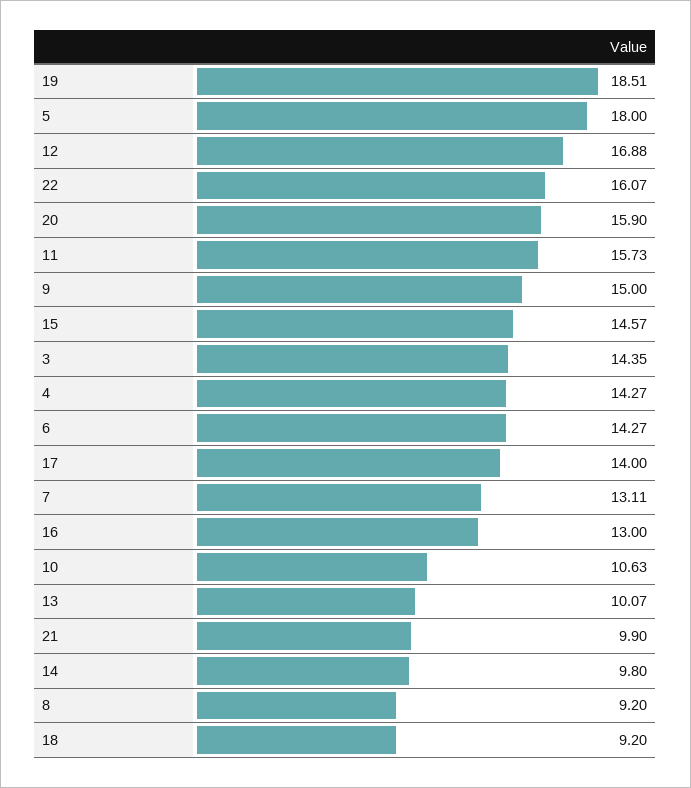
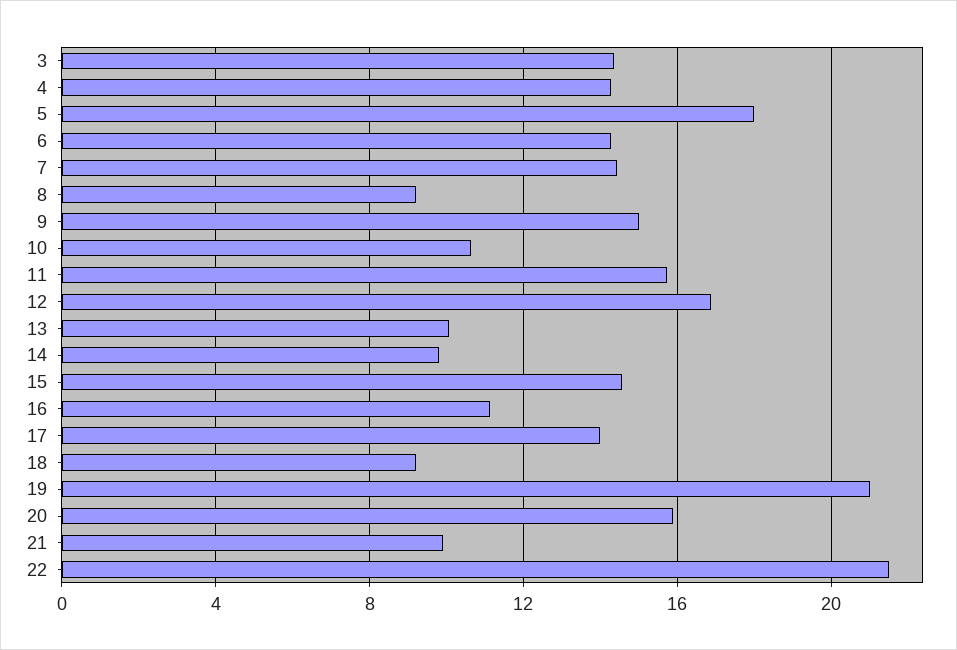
19: 18.51 -> 21
22: 16.07 -> 21.5
7: 13.11 -> 14.5
16: 13 -> 11

